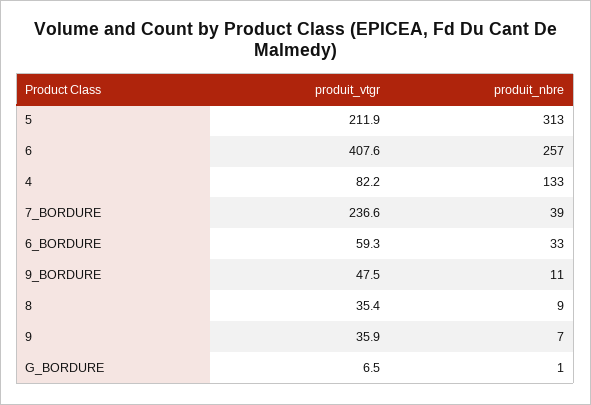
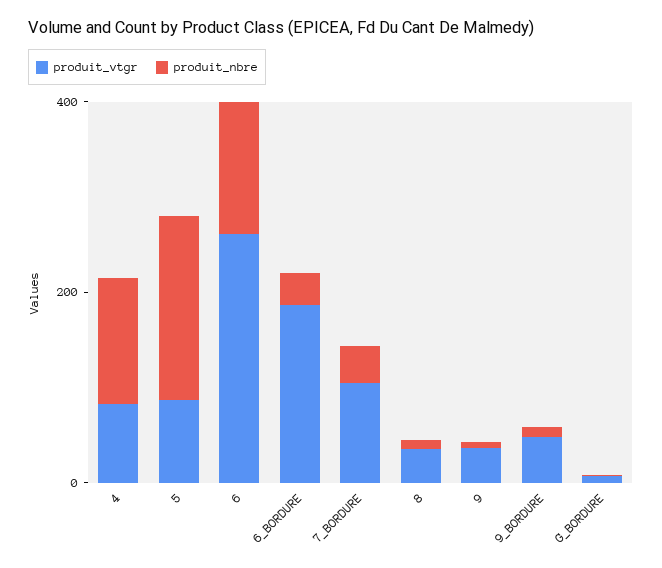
produit_vtgr, 5: 211.9 -> 100
produit_nbre, 5: 313 -> 200
produit_vtgr, 6: 407.6 -> 250
produit_nbre, 6: 257 -> 150
produit_vtgr, 7_BORDURE: 236.6 -> 100
produit_vtgr, 6_BORDURE: 59.3 -> 200

